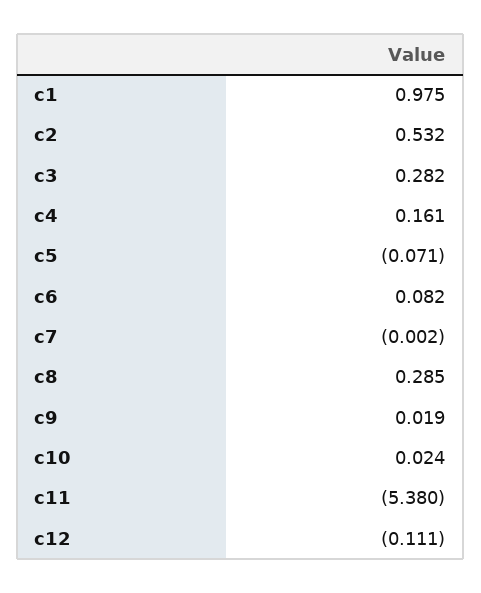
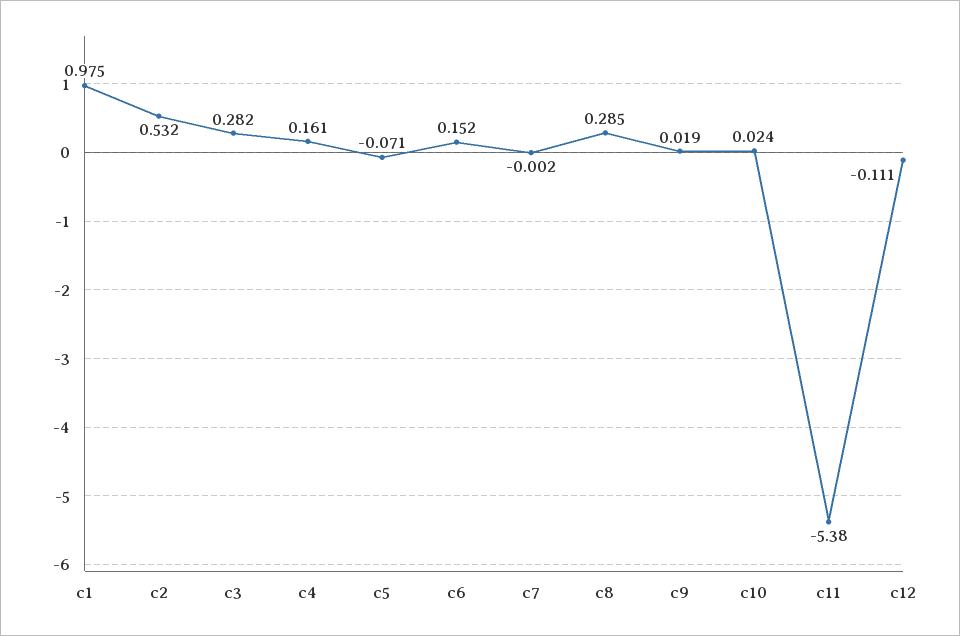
c6: 0.082 -> 0.152

